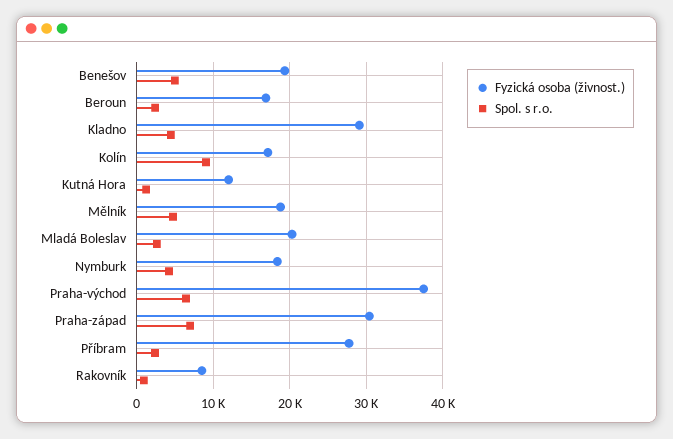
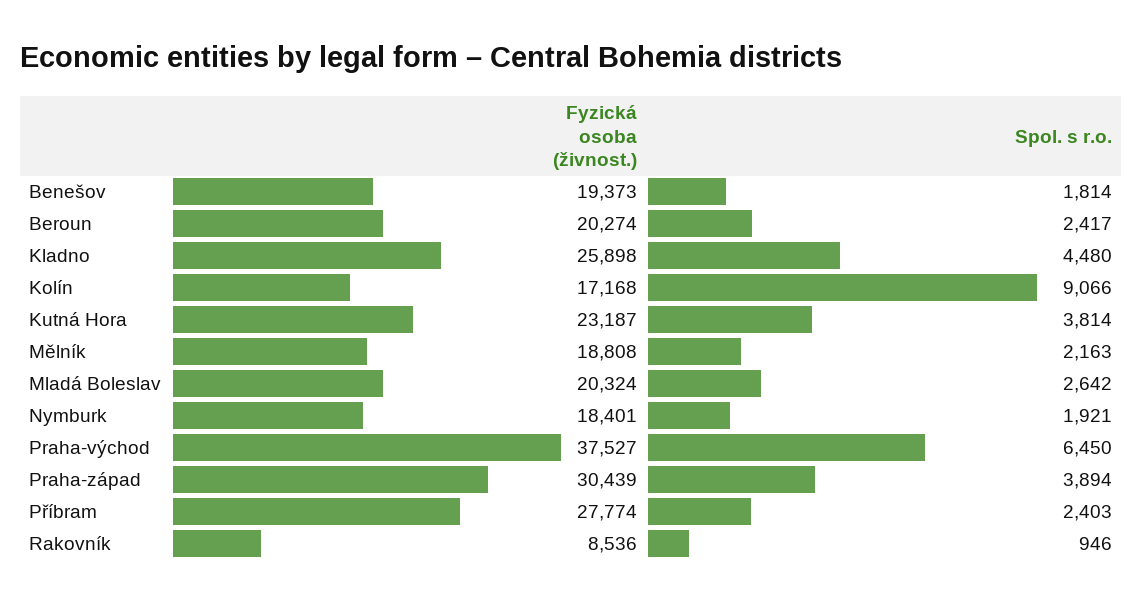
Spol. s r.o., Benešov: 5000 -> 1814
Fyzická osoba (živnost.), Beroun: 17000 -> 20274
Fyzická osoba (živnost.), Kladno: 29000 -> 25898
Fyzická osoba (živnost.), Kutná Hora: 12000 -> 23187
Spol. s r.o., Kutná Hora: 1000 -> 3814
Spol. s r.o., Mělník: 5000 -> 2163
Spol. s r.o., Nymburk: 4000 -> 1921
Spol. s r.o., Praha-západ: 7000 -> 3894

